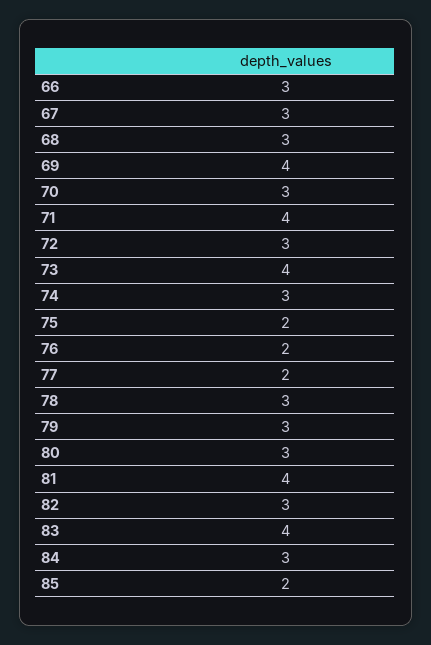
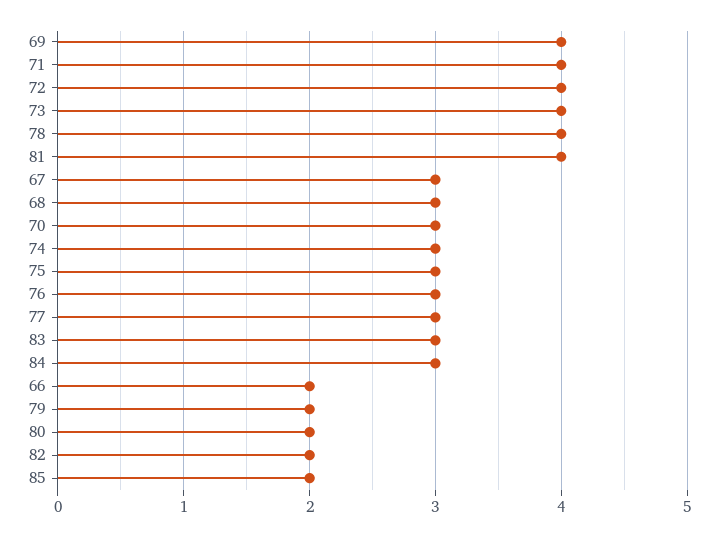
66: 3 -> 2
72: 3 -> 4
75: 2 -> 3
76: 2 -> 3
77: 2 -> 3
78: 3 -> 4
79: 3 -> 2
80: 3 -> 2
82: 3 -> 2
83: 4 -> 3

